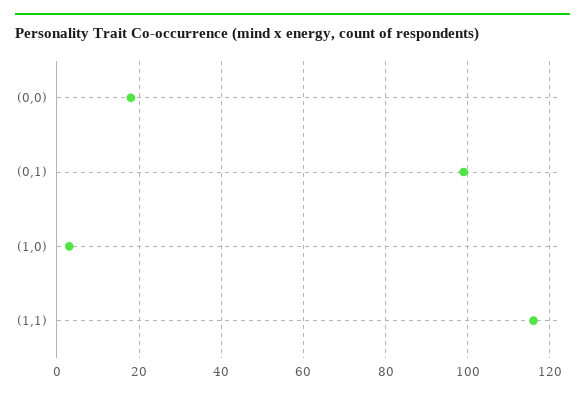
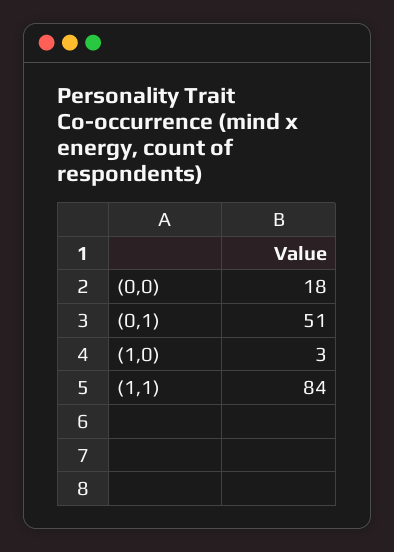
(0,1): 100 -> 51
(1,1): 115 -> 84

